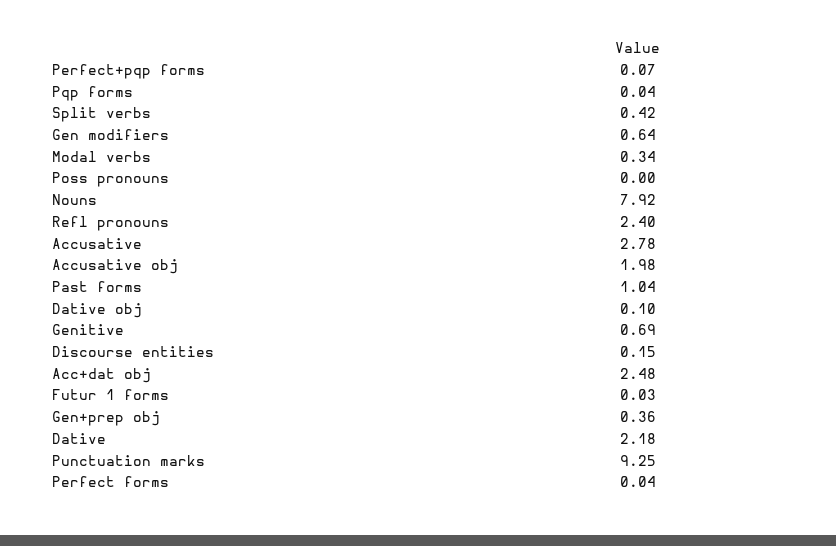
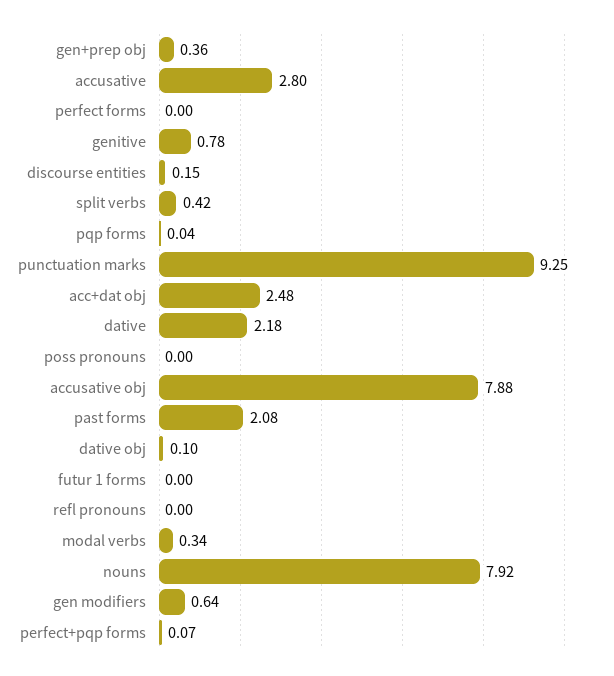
Refl pronouns: 2.4 -> 0
Accusative: 2.78 -> 2.8
Accusative obj: 1.98 -> 7.88
Past forms: 1.04 -> 2.08
Genitive: 0.69 -> 0.78
Futur 1 forms: 0.03 -> 0
Perfect forms: 0.04 -> 0

